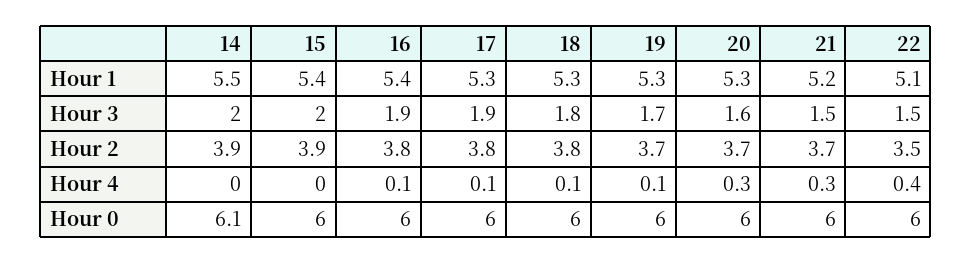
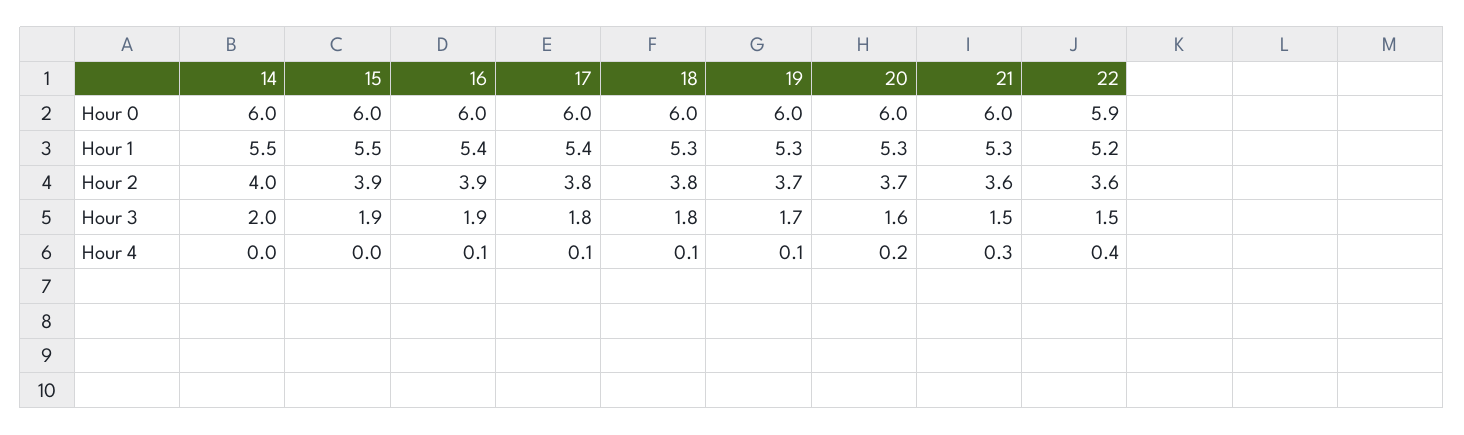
15, Hour 1: 5.4 -> 5.5
17, Hour 1: 5.3 -> 5.4
21, Hour 1: 5.2 -> 5.3
22, Hour 1: 5.1 -> 5.2
15, Hour 3: 2 -> 1.9
17, Hour 3: 1.9 -> 1.8
14, Hour 2: 3.9 -> 4
16, Hour 2: 3.8 -> 3.9
21, Hour 2: 3.7 -> 3.6
22, Hour 2: 3.5 -> 3.6
20, Hour 4: 0.3 -> 0.2
14, Hour 0: 6.1 -> 6
22, Hour 0: 6 -> 5.9

